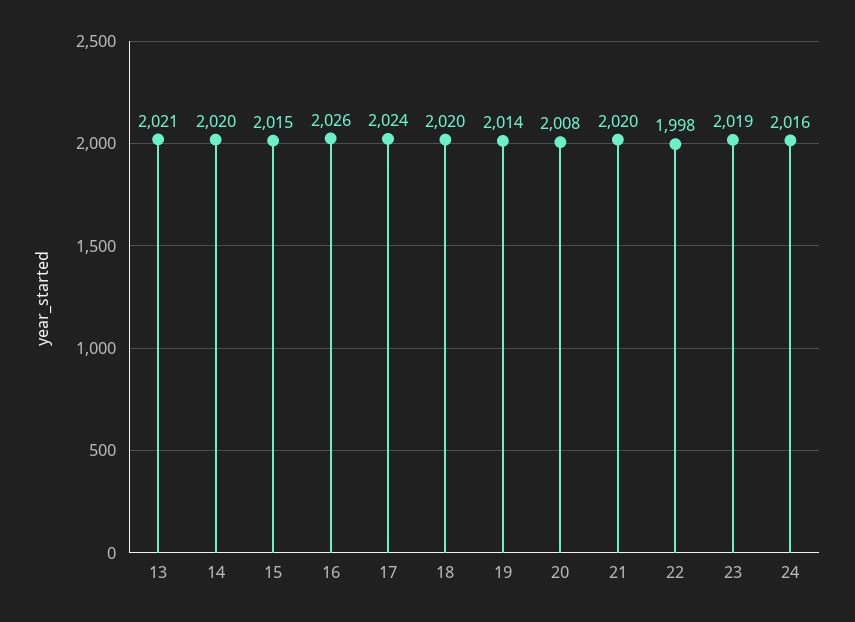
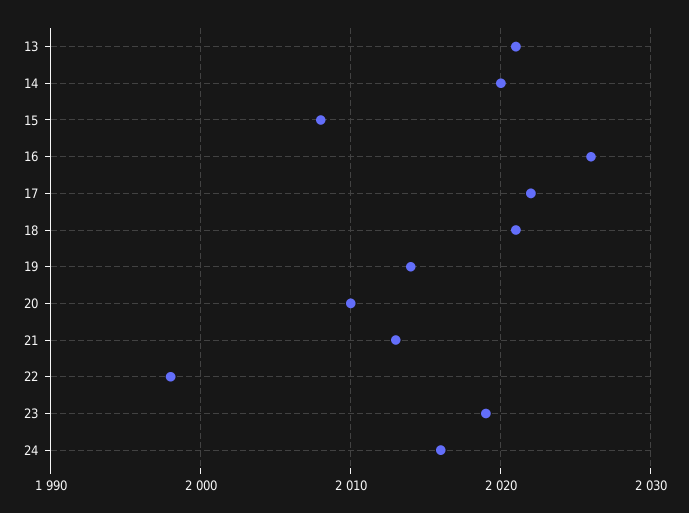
15: 2015 -> 2008
17: 2024 -> 2022
18: 2020 -> 2021
20: 2008 -> 2010
21: 2020 -> 2013

